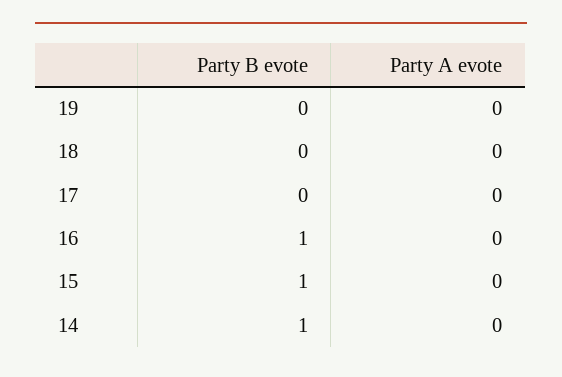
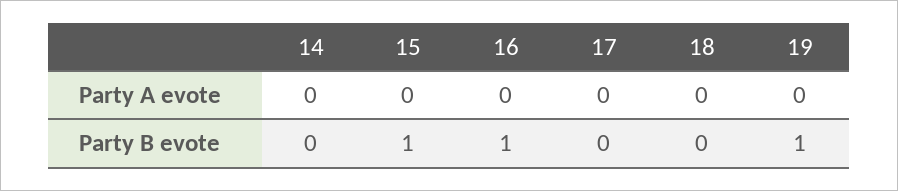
Party B evote, 19: 0 -> 1
Party B evote, 14: 1 -> 0

